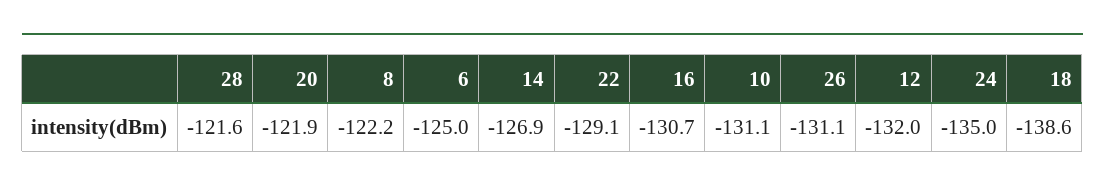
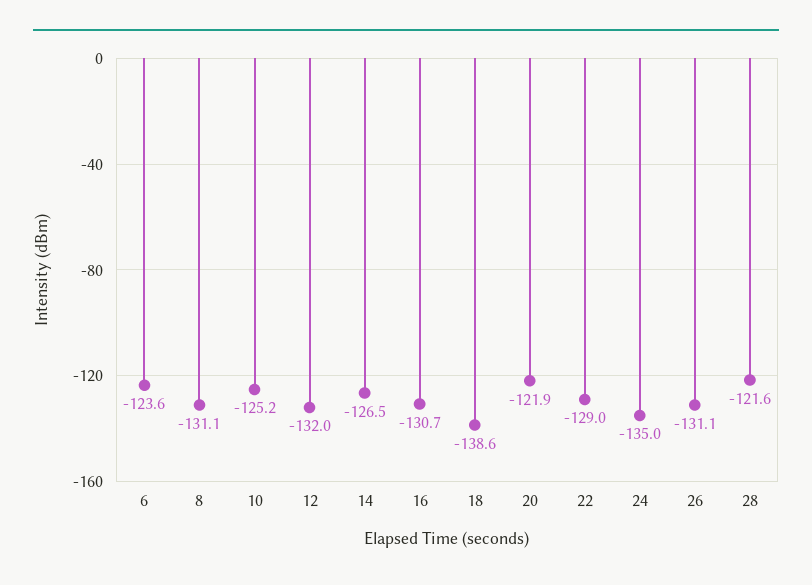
8: -122.2 -> -131.1
6: -125 -> -123.6
14: -126.9 -> -126.5
22: -129.1 -> -129
10: -131.1 -> -125.2

